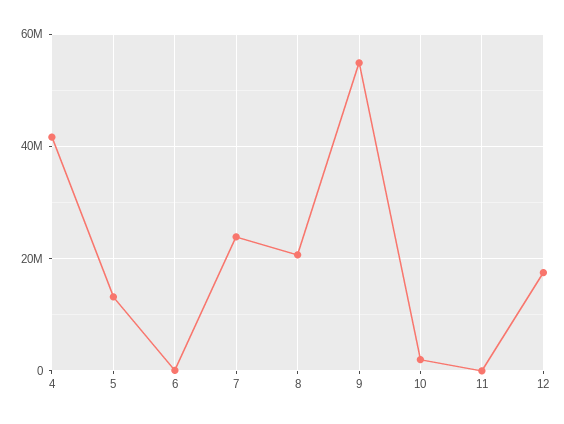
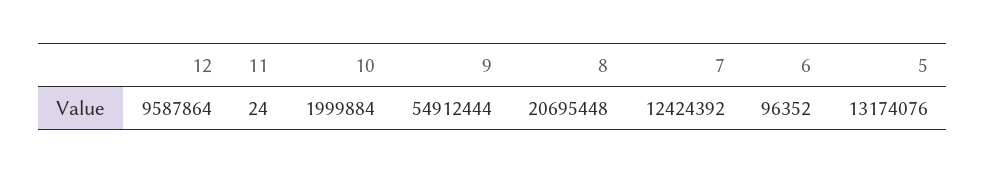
4: 42000000 -> none
7: 24000000 -> 12424392
12: 18000000 -> 9587864

